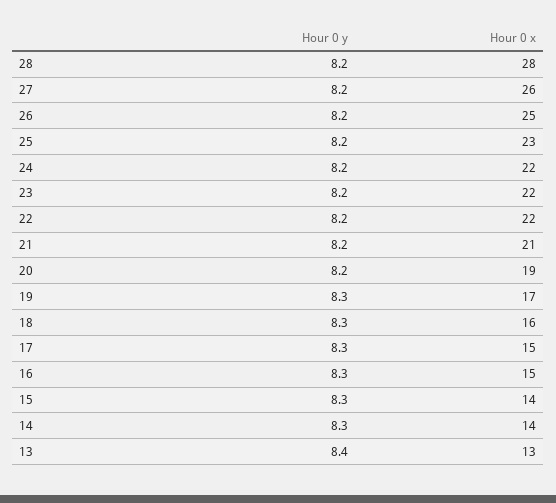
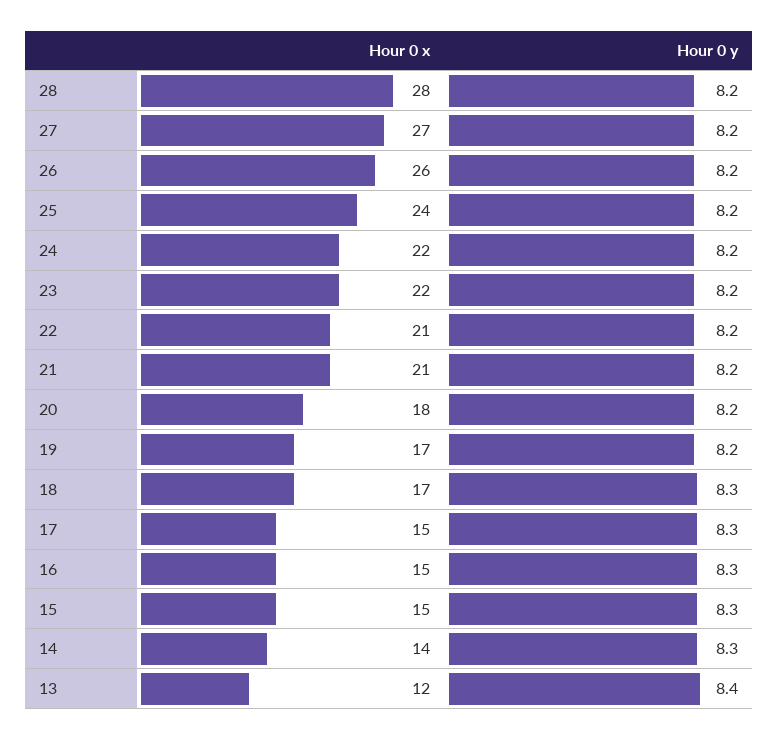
Hour 0 x, 27: 26 -> 27
Hour 0 x, 26: 25 -> 26
Hour 0 x, 25: 23 -> 24
Hour 0 x, 22: 22 -> 21
Hour 0 x, 20: 19 -> 18
Hour 0 y, 19: 8.3 -> 8.2
Hour 0 x, 18: 16 -> 17
Hour 0 x, 15: 14 -> 15
Hour 0 x, 13: 13 -> 12

